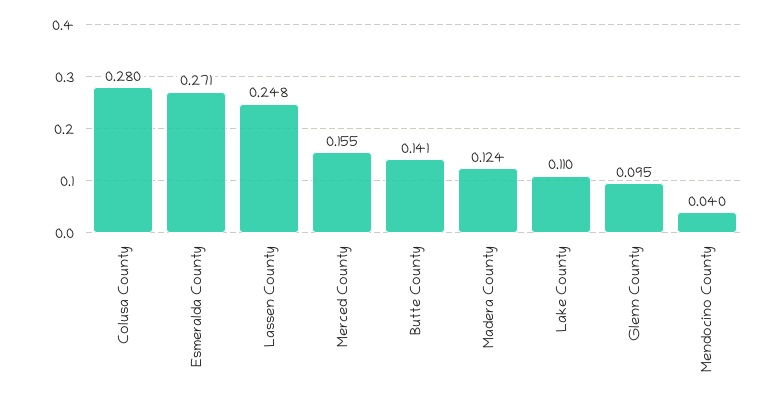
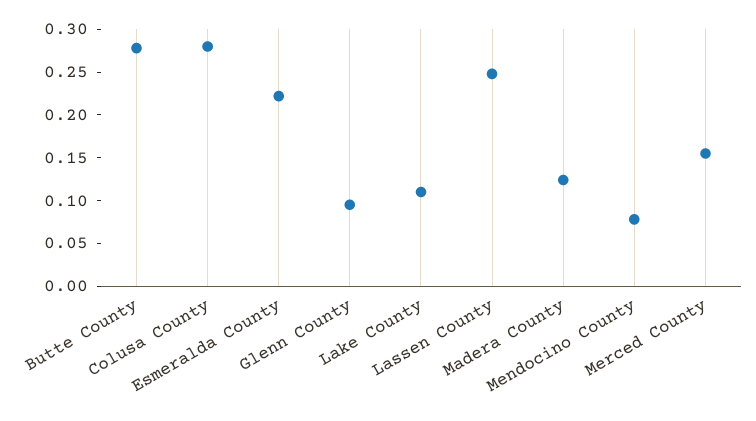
Esmeralda County: 0.271 -> 0.22
Butte County: 0.141 -> 0.28
Mendocino County: 0.04 -> 0.08

